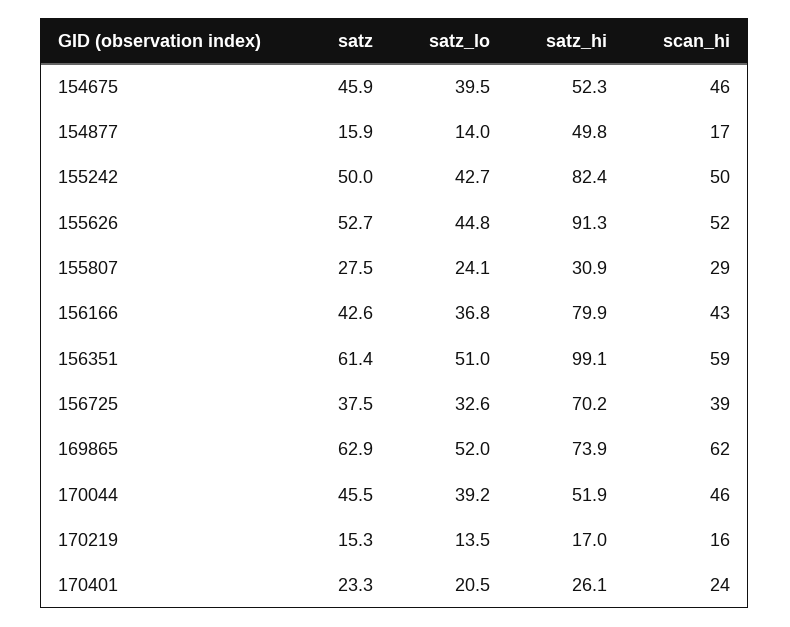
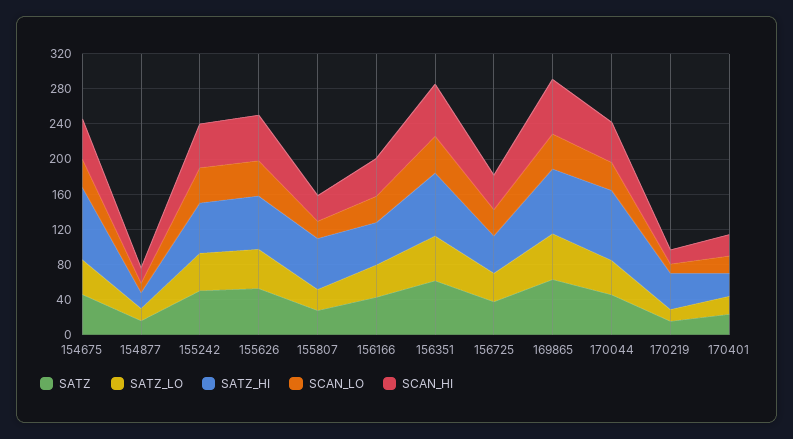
satz_hi, 154675: 52.3 -> 80
satz_hi, 154877: 49.8 -> 20
satz_hi, 155242: 82.4 -> 60
satz_hi, 155626: 91.3 -> 60
satz_hi, 155807: 30.9 -> 60
satz_hi, 156166: 79.9 -> 50
satz_hi, 156351: 99.1 -> 70
satz_hi, 156725: 70.2 -> 40
satz_hi, 170044: 51.9 -> 80
satz_hi, 170219: 17 -> 40
SCAN_LO, 154675: none -> 30
SCAN_LO, 154877: none -> 10
SCAN_LO, 155242: none -> 40
SCAN_LO, 155626: none -> 40
SCAN_LO, 155807: none -> 20
SCAN_LO, 156166: none -> 30
SCAN_LO, 156351: none -> 40
SCAN_LO, 156725: none -> 30
SCAN_LO, 169865: none -> 40
SCAN_LO, 170044: none -> 30
SCAN_LO, 170219: none -> 10
SCAN_LO, 170401: none -> 20

